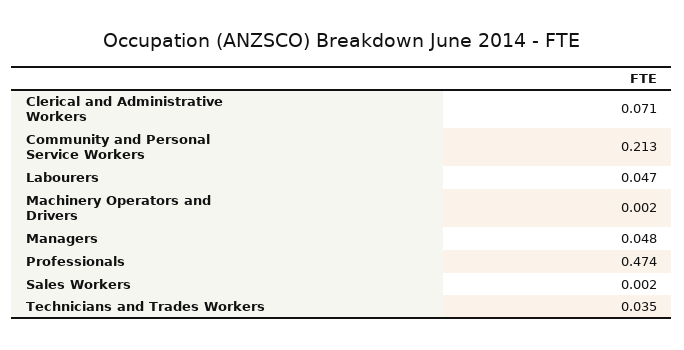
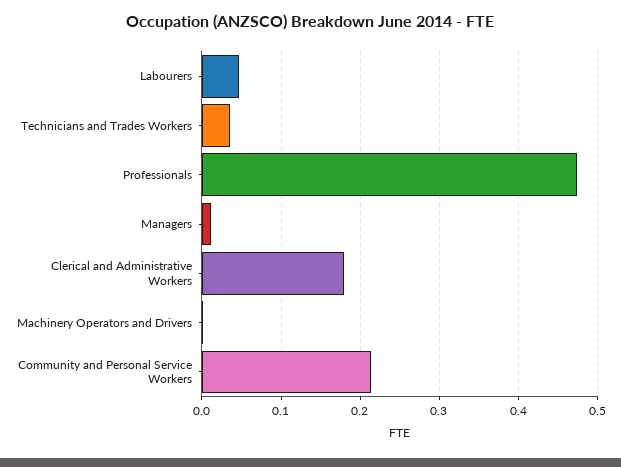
Clerical and Administrative Workers: 0.071 -> 0.18
Managers: 0.048 -> 0.01
Sales Workers: 0.002 -> none

